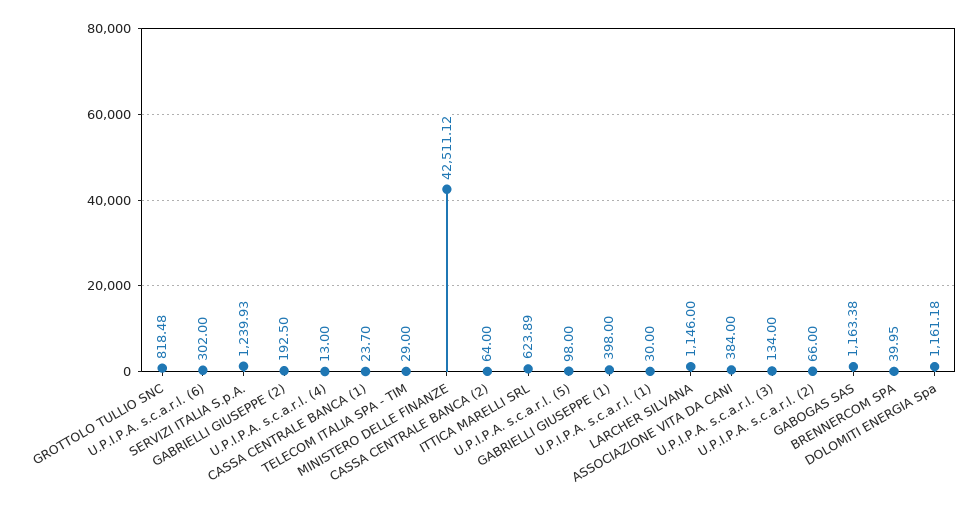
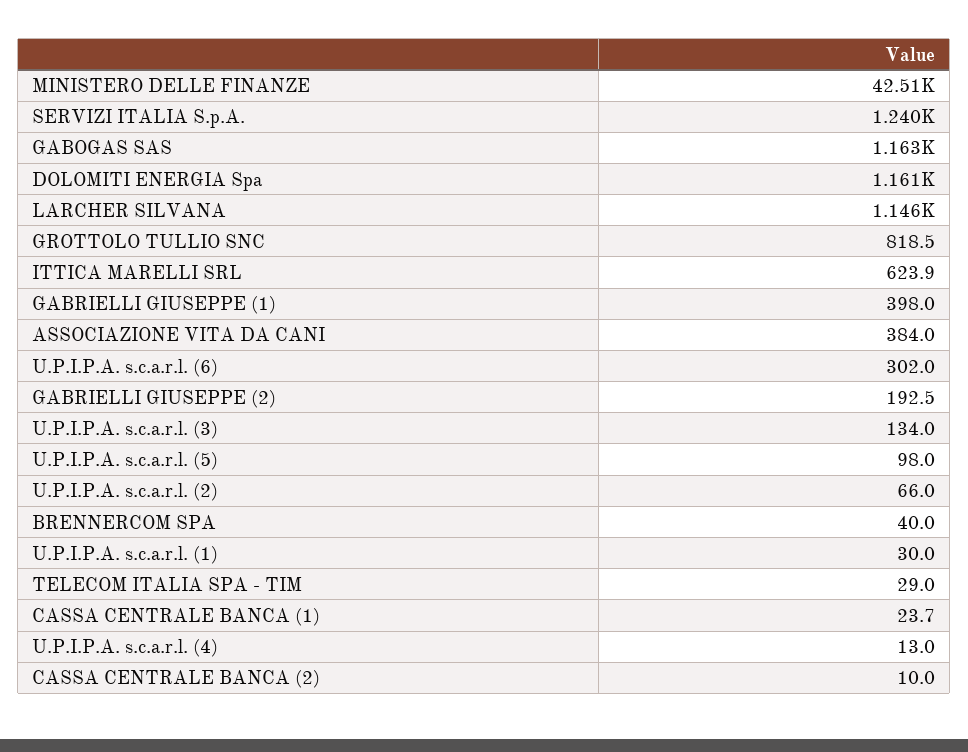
CASSA CENTRALE BANCA (2): 64 -> 10

